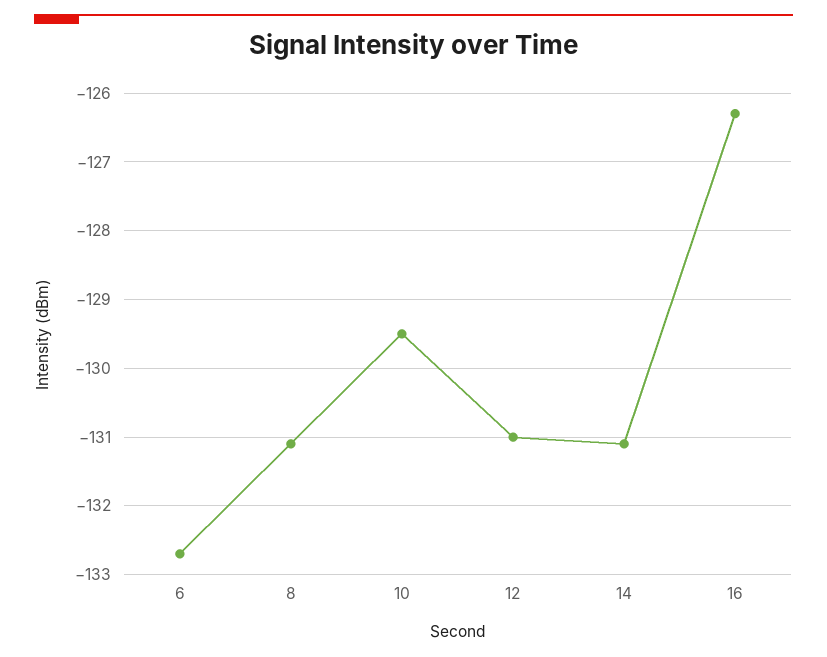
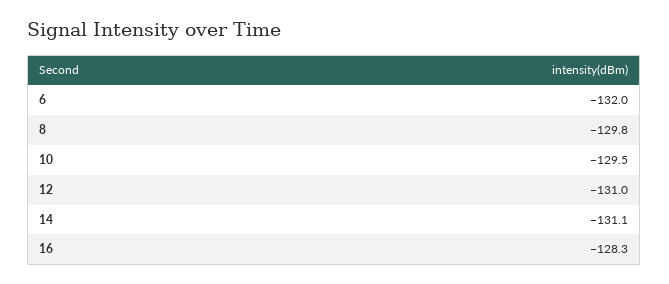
6: -132.7 -> -132
8: -131.1 -> -129.8
16: -126.3 -> -128.3

